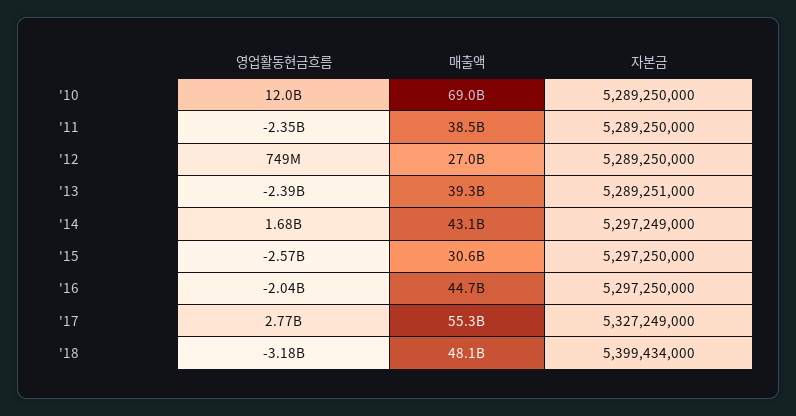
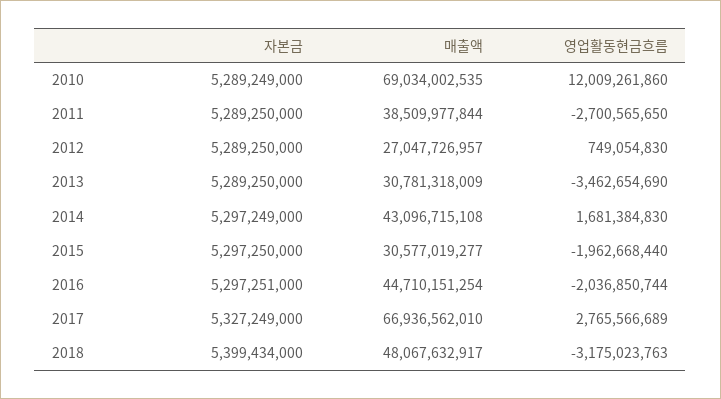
자본금, '10: 5289250000 -> 5289249000
영업활동현금흐름, '11: -2350000000 -> -2700565650
영업활동현금흐름, '13: -2390000000 -> -3462654690
매출액, '13: 39300000000 -> 30781318009
자본금, '13: 5289251000 -> 5289250000
영업활동현금흐름, '15: -2570000000 -> -1962668440
자본금, '16: 5297250000 -> 5297251000
매출액, '17: 55300000000 -> 66936562010

